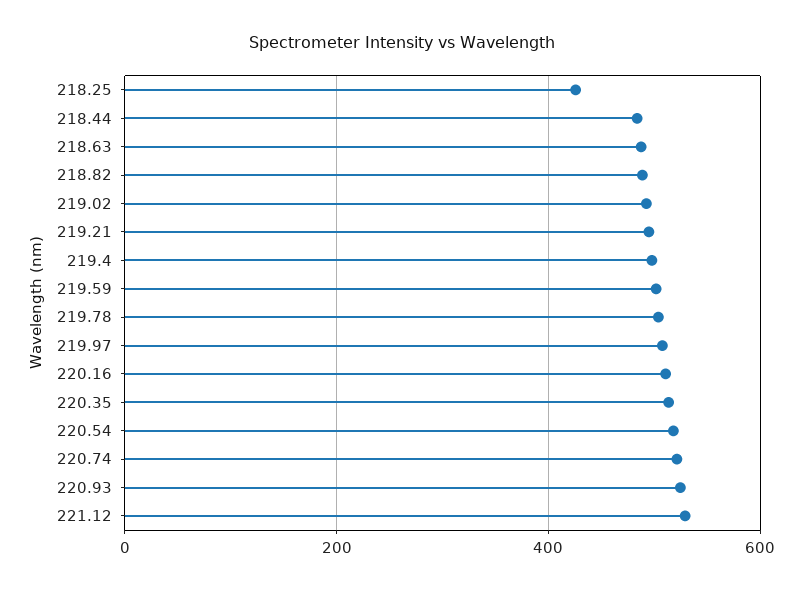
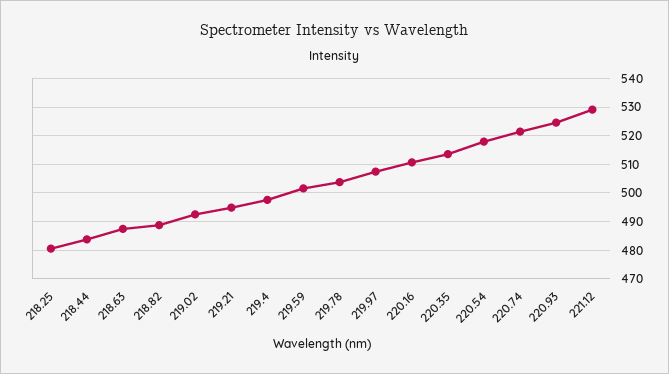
218.25: 420 -> 480

